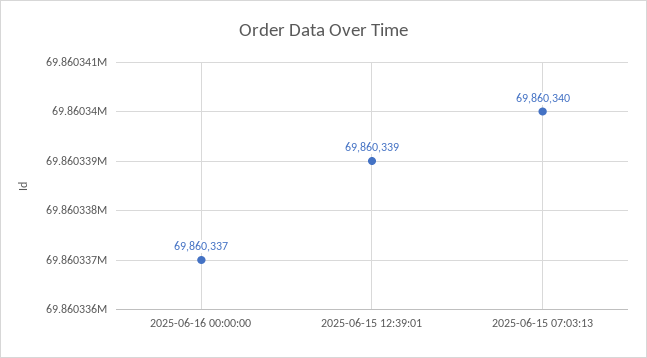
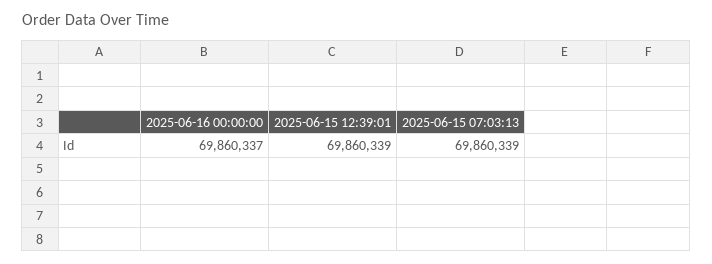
2025-06-15 07:03:13: 69860340 -> 69860339

